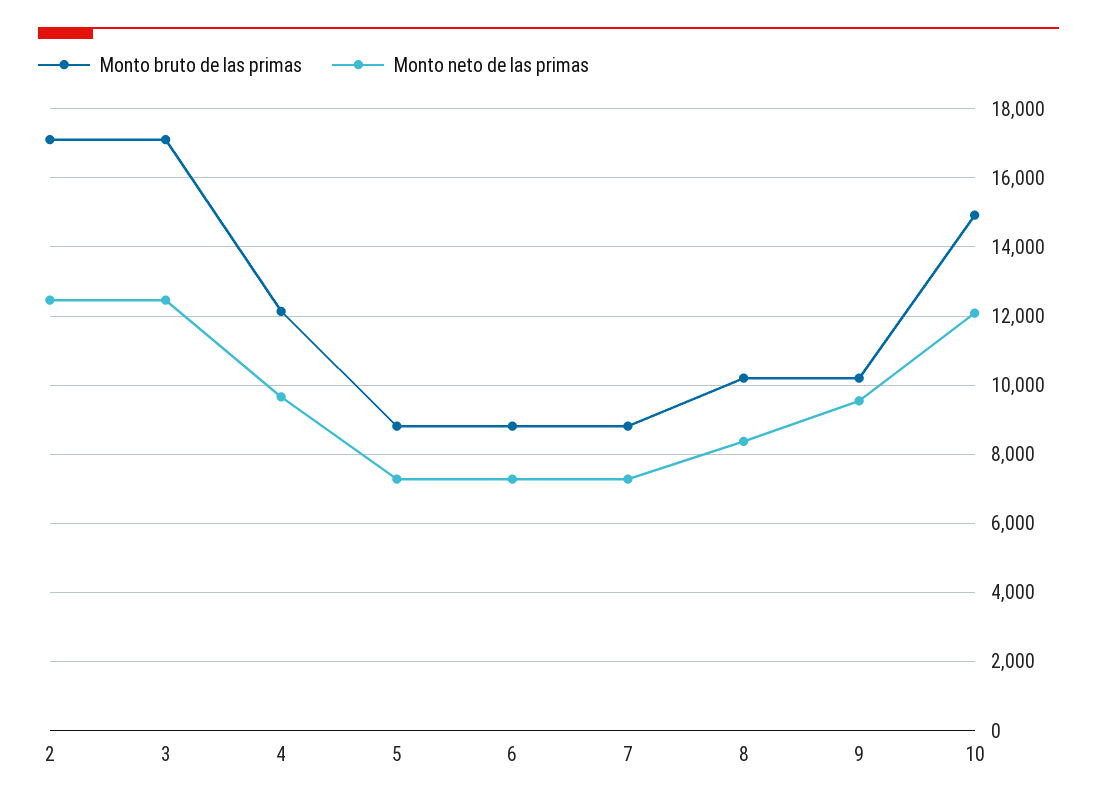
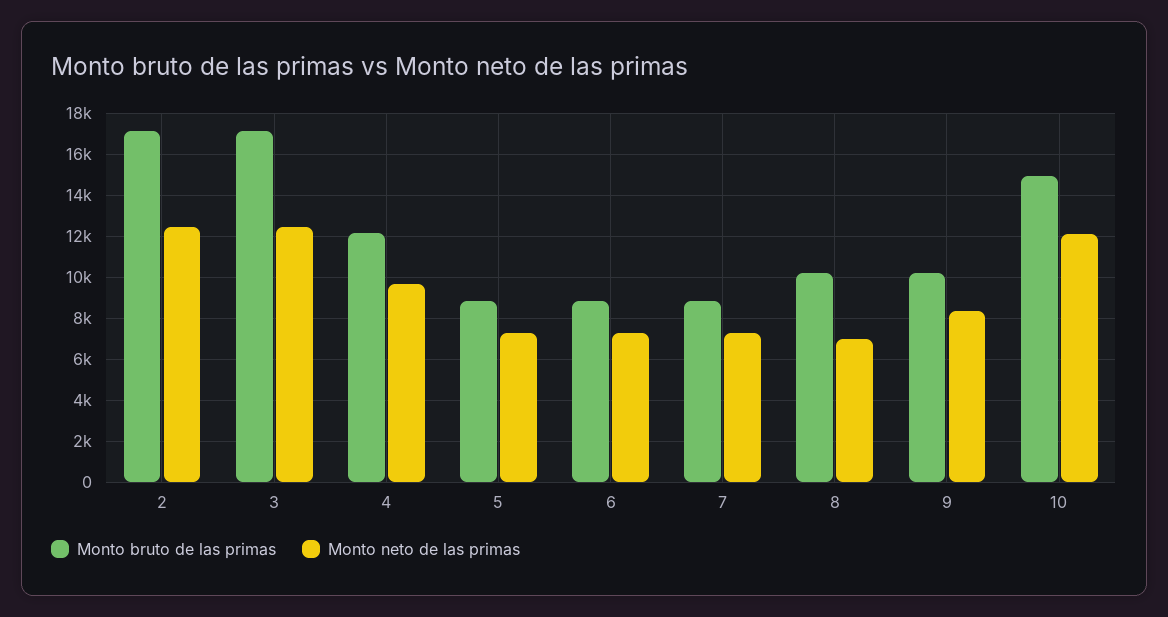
Monto neto de las primas, 8: 8400 -> 7000
Monto neto de las primas, 9: 9600 -> 8500

